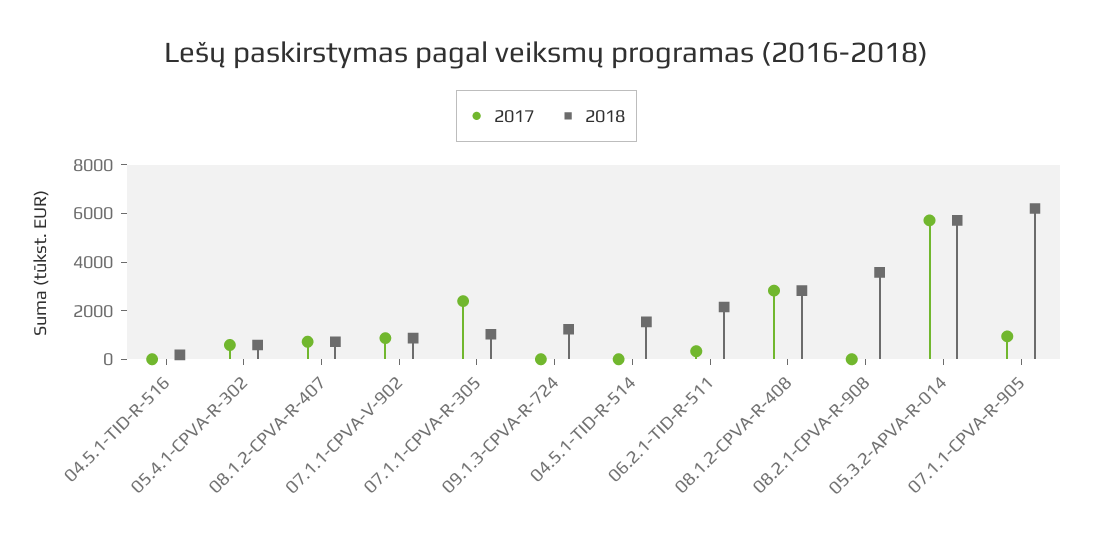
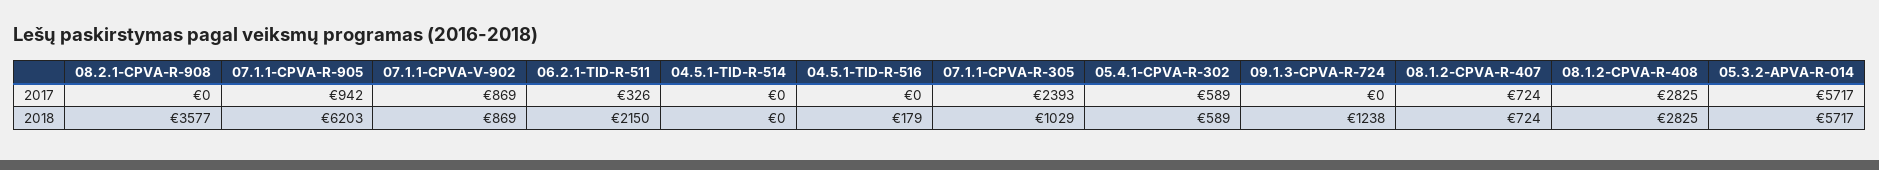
2018, 04.5.1-TID-R-514: 1500 -> 0

